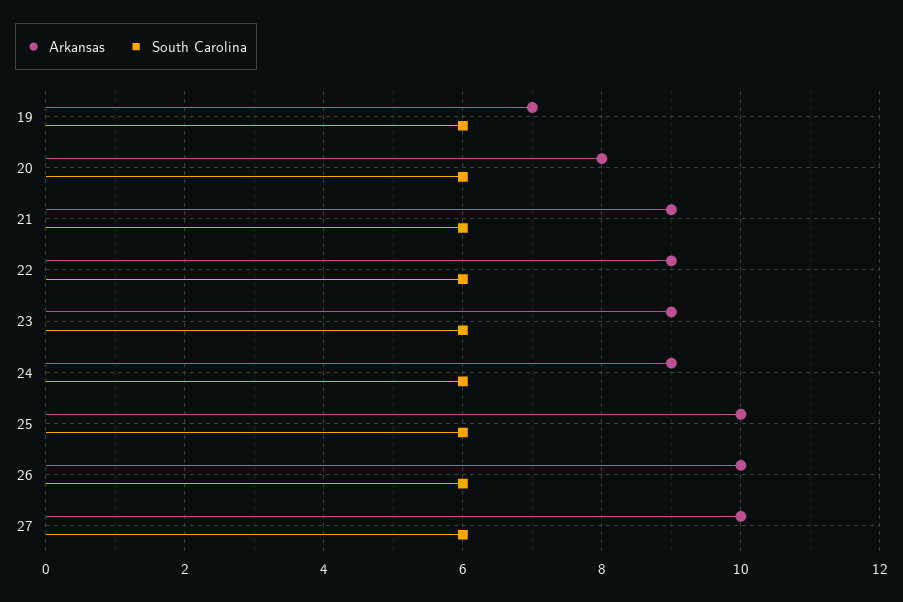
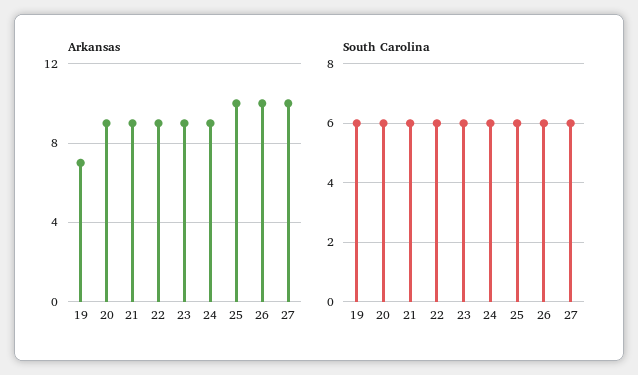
Arkansas, 20: 8 -> 9

